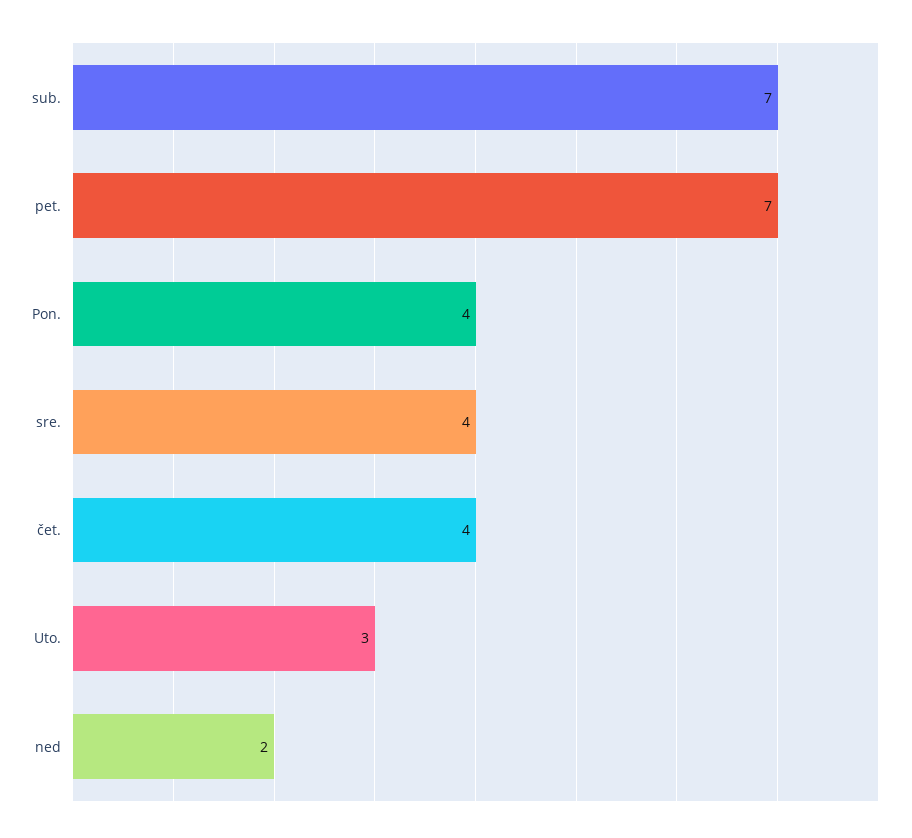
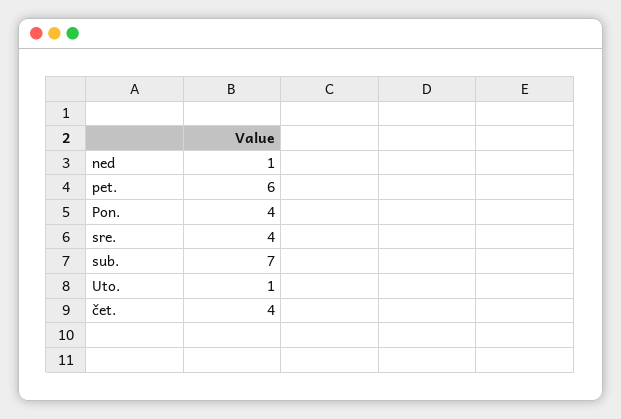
pet.: 7 -> 6
Uto.: 3 -> 1
ned: 2 -> 1

